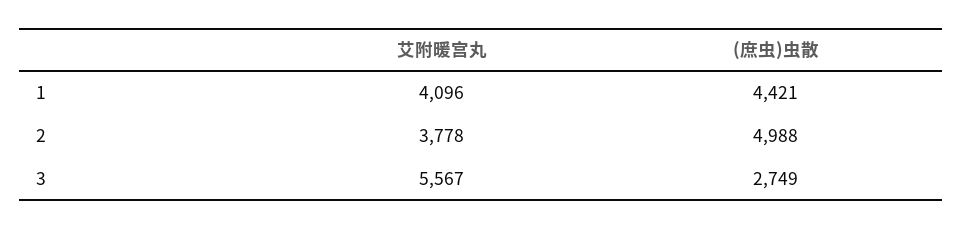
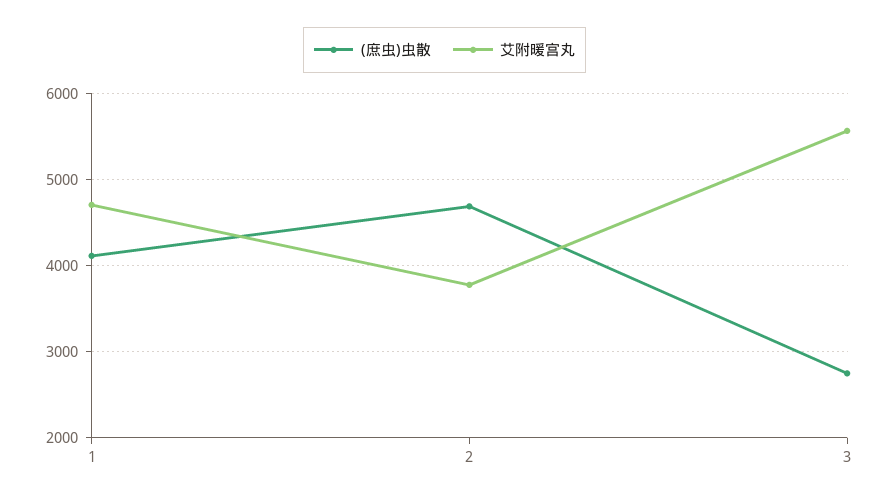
艾附暖宫丸, 1: 4096 -> 4700
(庶虫)虫散, 1: 4421 -> 4100
(庶虫)虫散, 2: 4988 -> 4700

